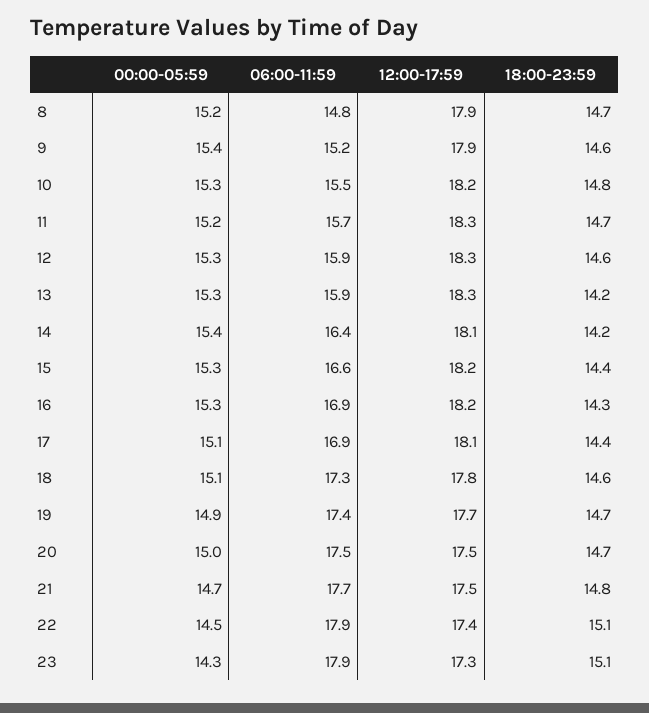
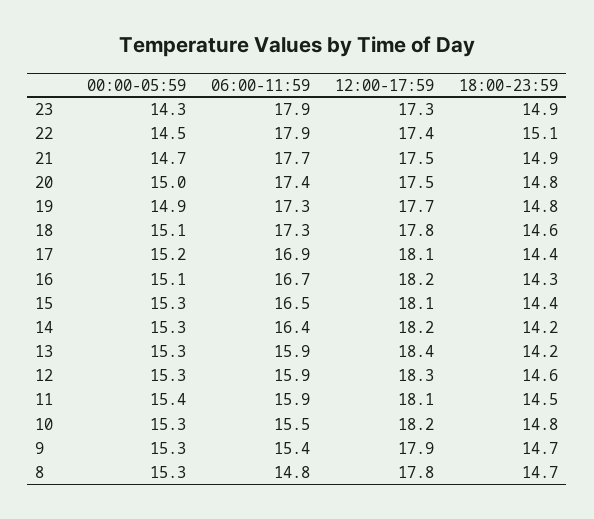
00:00-05:59, 8: 15.2 -> 15.3
12:00-17:59, 8: 17.9 -> 17.8
00:00-05:59, 9: 15.4 -> 15.3
06:00-11:59, 9: 15.2 -> 15.4
18:00-23:59, 9: 14.6 -> 14.7
00:00-05:59, 11: 15.2 -> 15.4
06:00-11:59, 11: 15.7 -> 15.9
12:00-17:59, 11: 18.3 -> 18.1
18:00-23:59, 11: 14.7 -> 14.5
12:00-17:59, 13: 18.3 -> 18.4
00:00-05:59, 14: 15.4 -> 15.3
12:00-17:59, 14: 18.1 -> 18.2
06:00-11:59, 15: 16.6 -> 16.5
12:00-17:59, 15: 18.2 -> 18.1
00:00-05:59, 16: 15.3 -> 15.1
06:00-11:59, 16: 16.9 -> 16.7
00:00-05:59, 17: 15.1 -> 15.2
06:00-11:59, 19: 17.4 -> 17.3
18:00-23:59, 19: 14.7 -> 14.8
06:00-11:59, 20: 17.5 -> 17.4
18:00-23:59, 20: 14.7 -> 14.8
18:00-23:59, 21: 14.8 -> 14.9
18:00-23:59, 23: 15.1 -> 14.9

